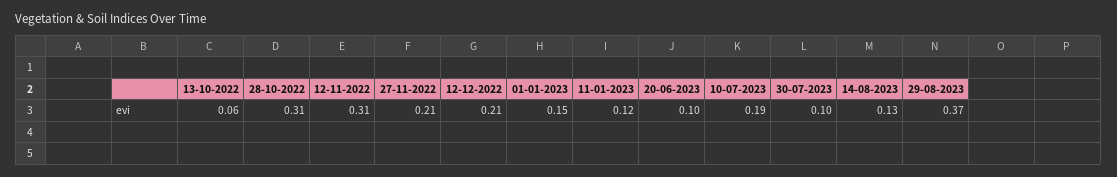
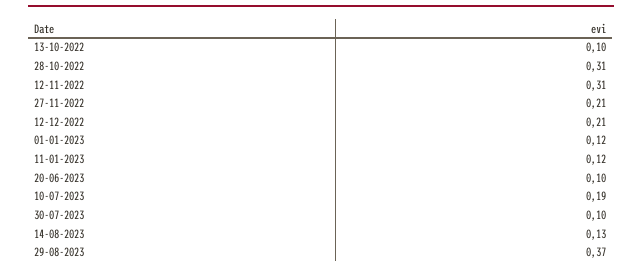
13-10-2022: 0.06 -> 0.1
01-01-2023: 0.15 -> 0.12

